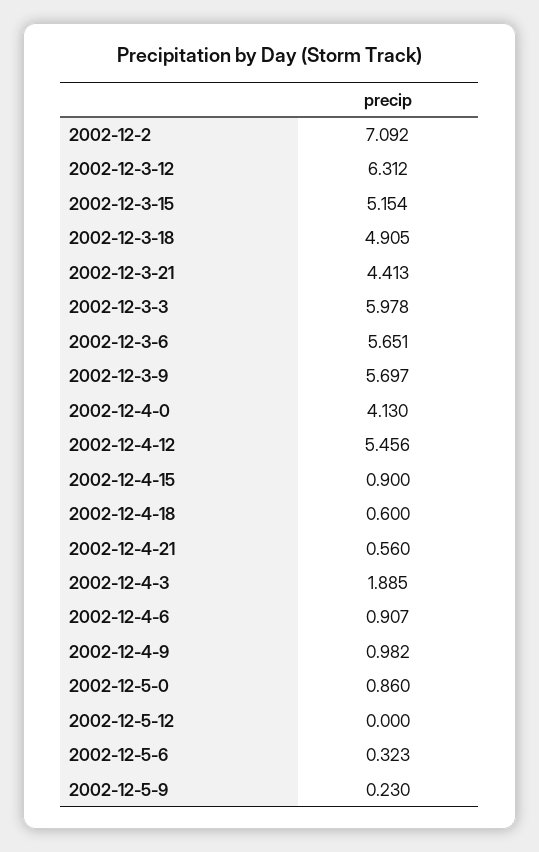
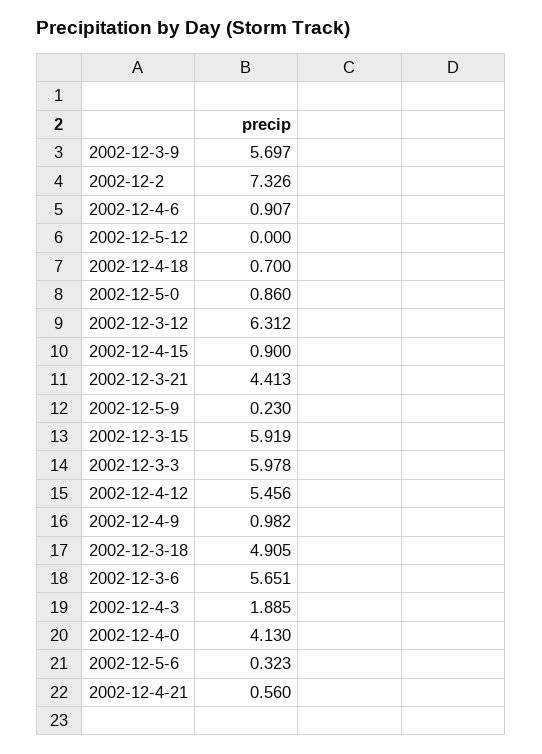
2002-12-2: 7.092 -> 7.326
2002-12-3-15: 5.154 -> 5.919
2002-12-4-18: 0.6 -> 0.7

